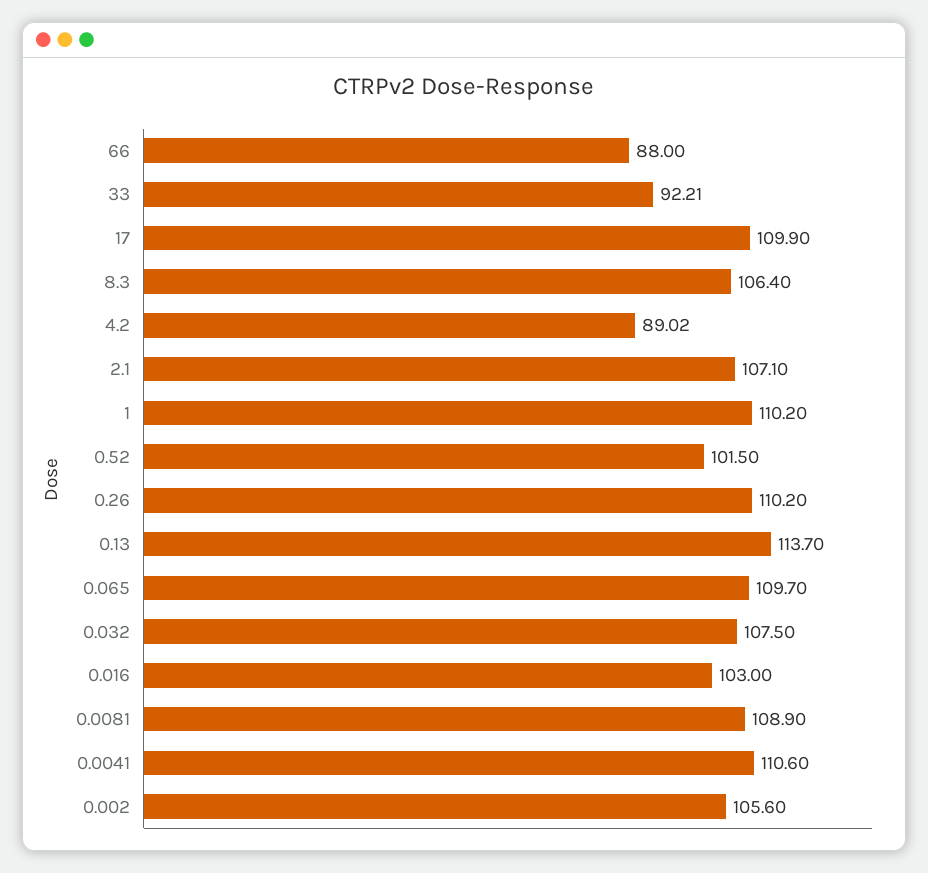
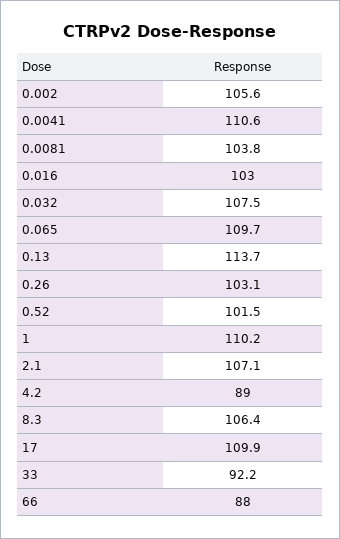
0.26: 110.2 -> 103.1
0.0081: 108.9 -> 103.8

